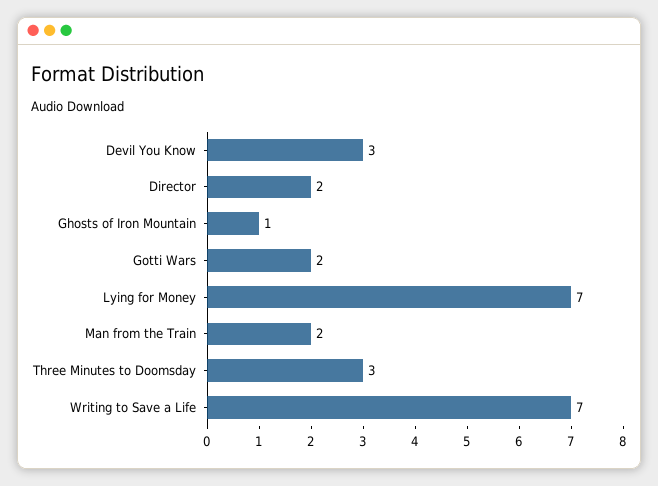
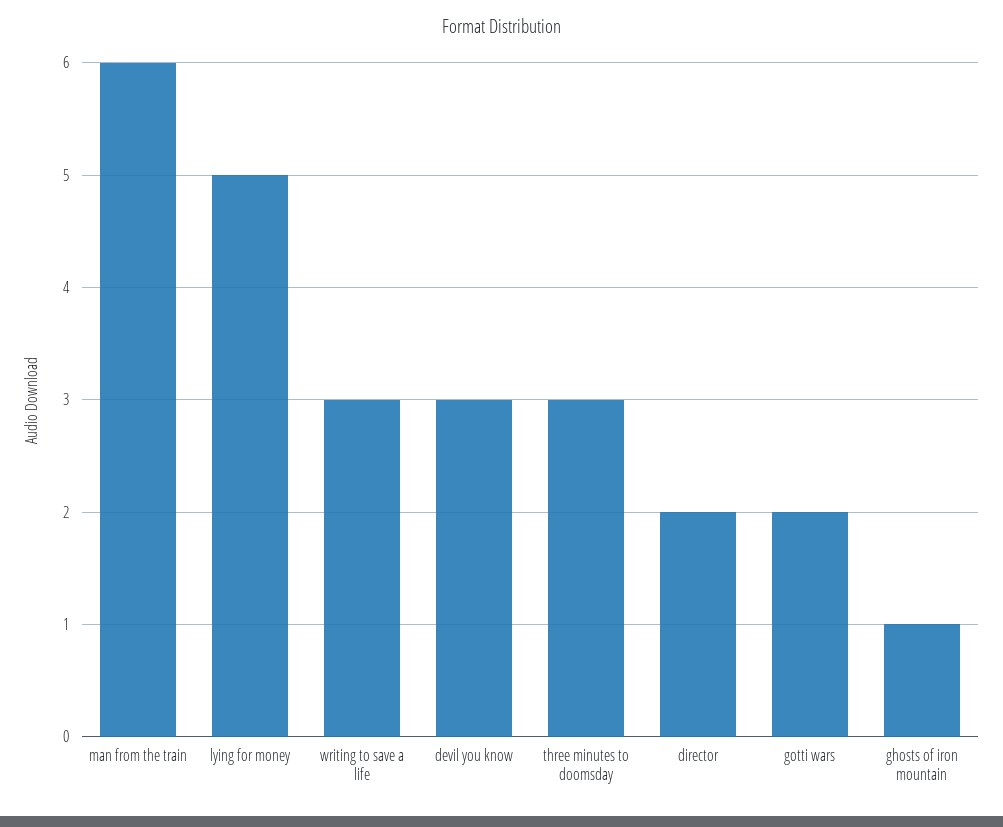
Lying for Money: 7 -> 5
Man from the Train: 2 -> 6
Writing to Save a Life: 7 -> 3

